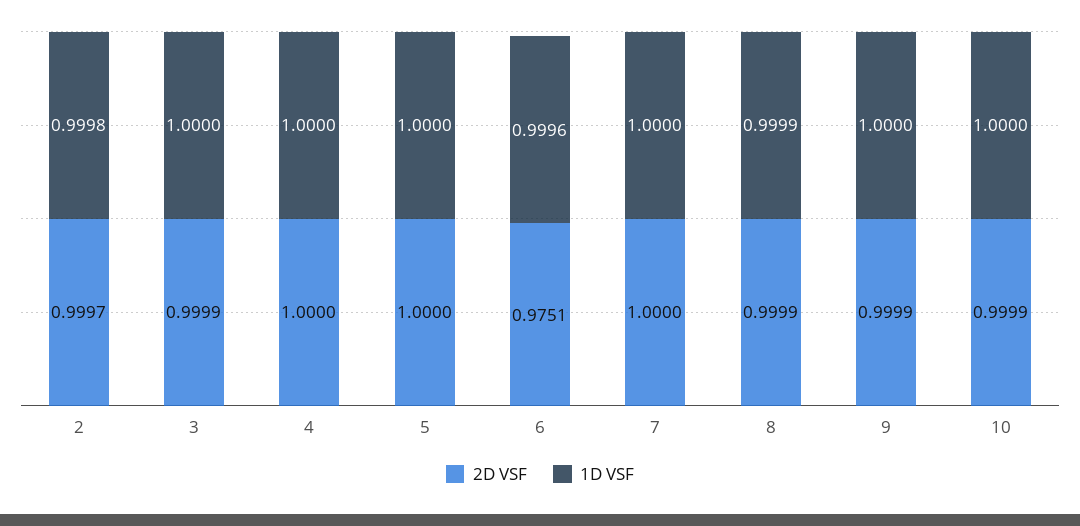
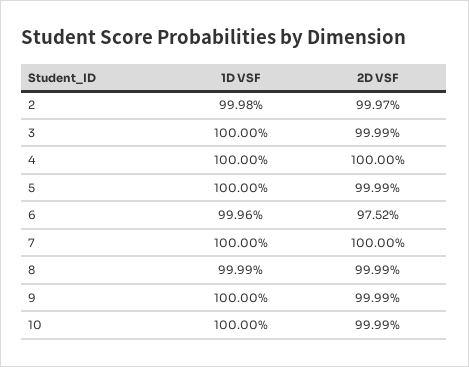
2D VSF, 5: 1 -> 0.9999
2D VSF, 6: 0.9751 -> 0.9752

